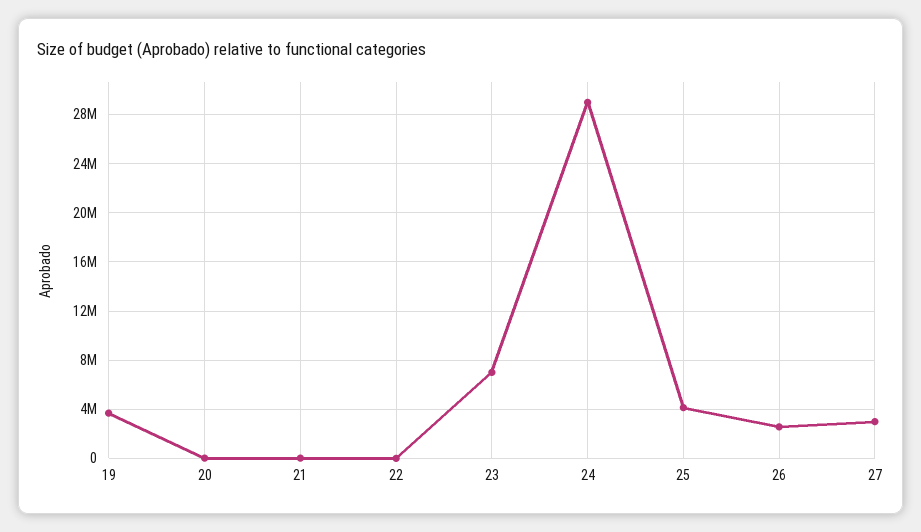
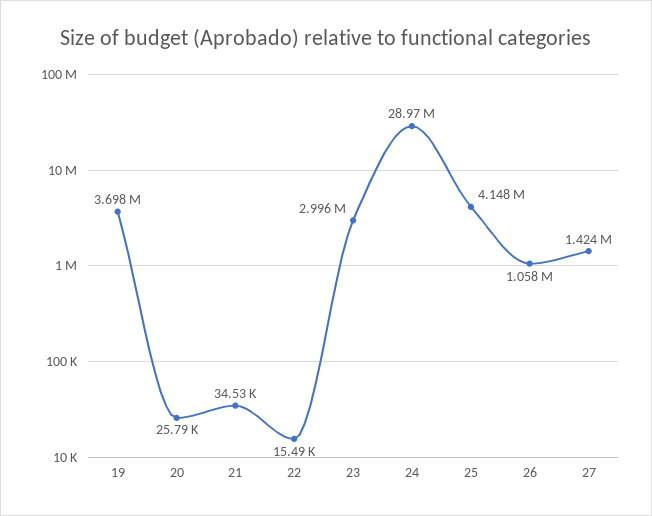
23: 7000000 -> 2996000
26: 2500000 -> 1058000
27: 3000000 -> 1424000

